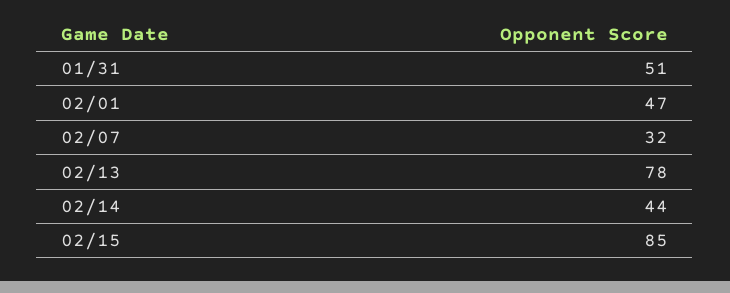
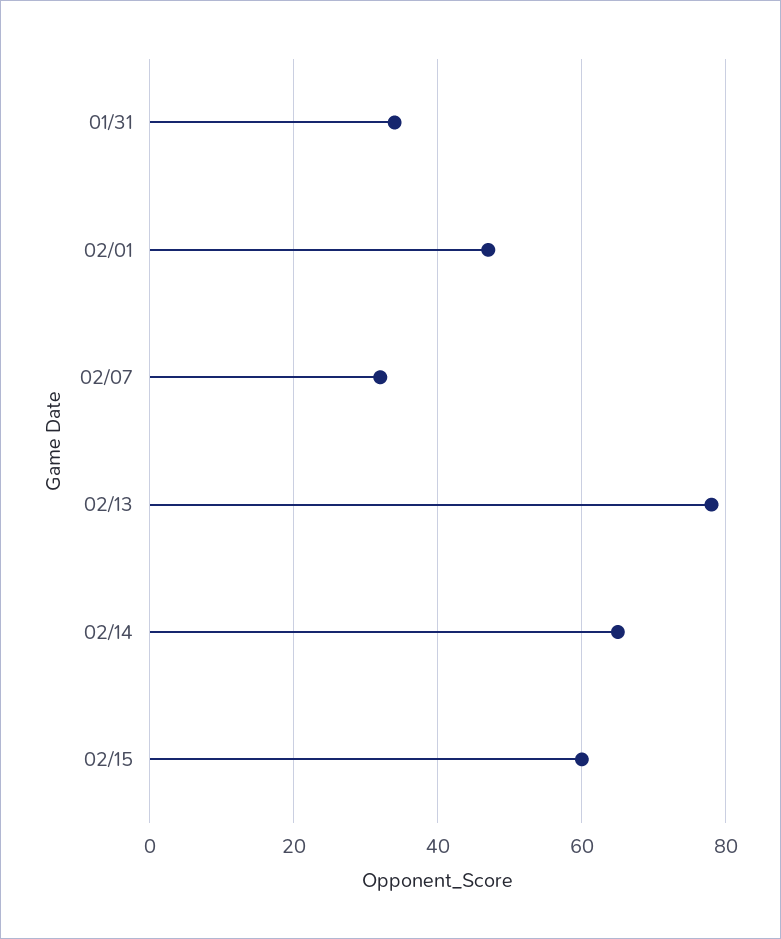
01/31: 51 -> 35
02/14: 44 -> 65
02/15: 85 -> 60

